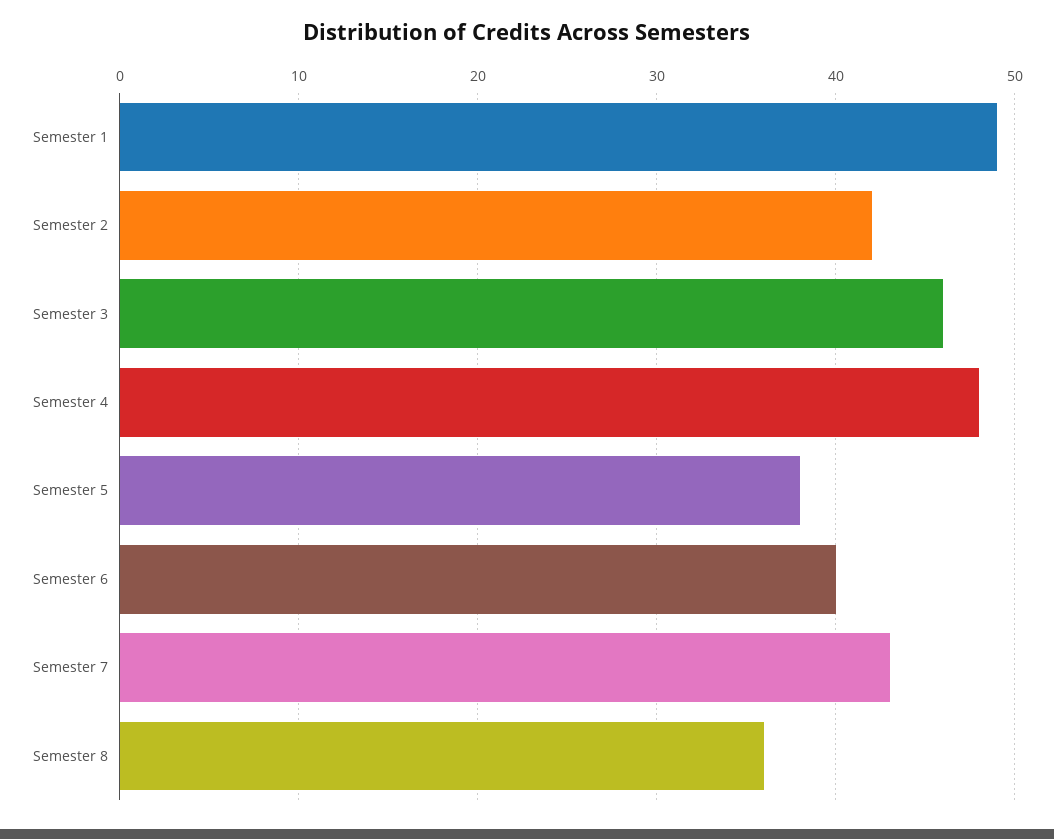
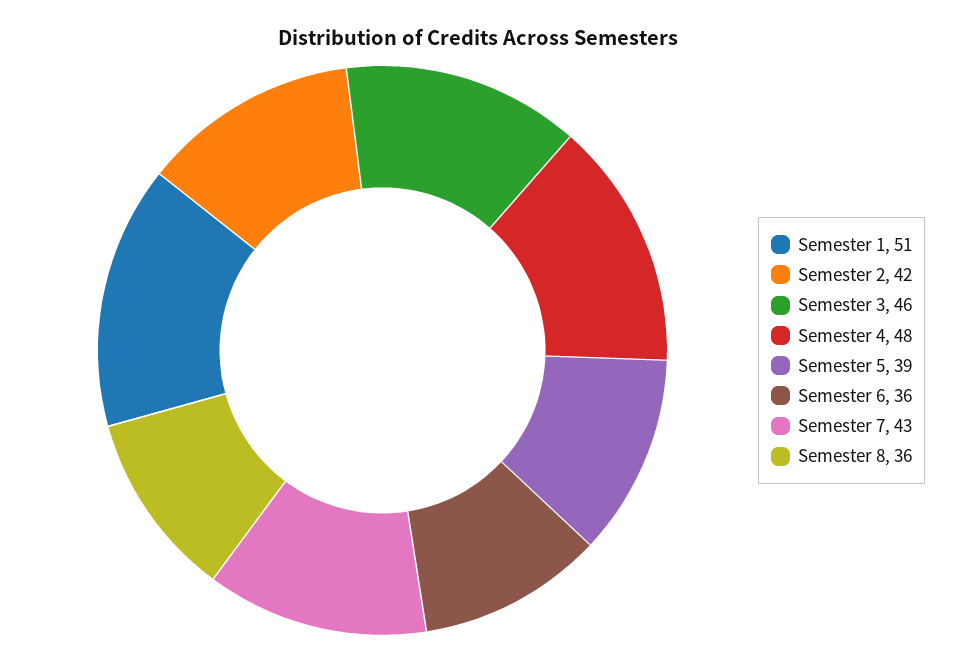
Semester 1: 49 -> 51
Semester 5: 38 -> 39
Semester 6: 40 -> 36

